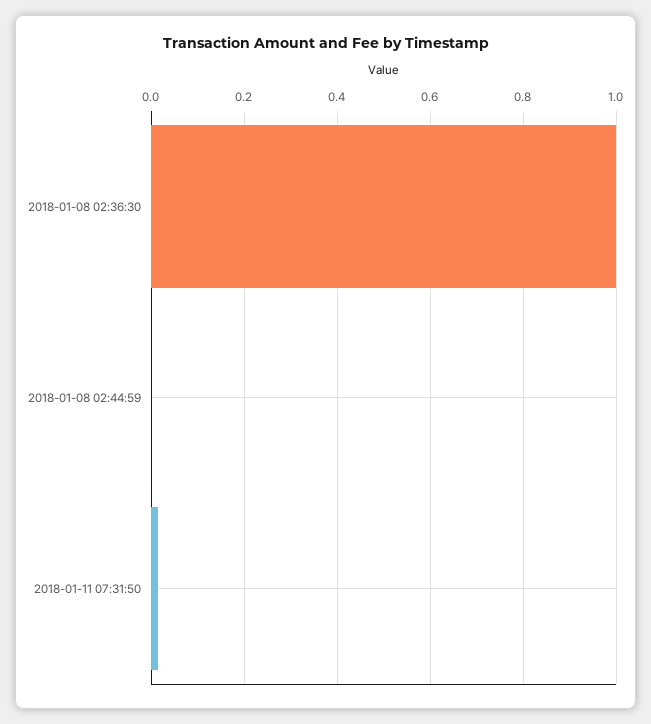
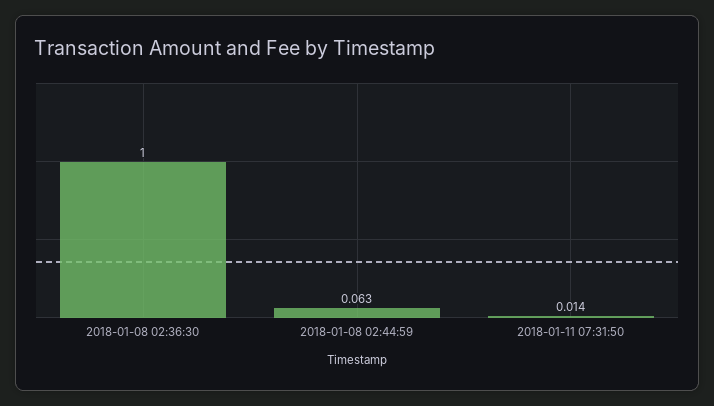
2018-01-08 02:44:59: 0 -> 0.063

